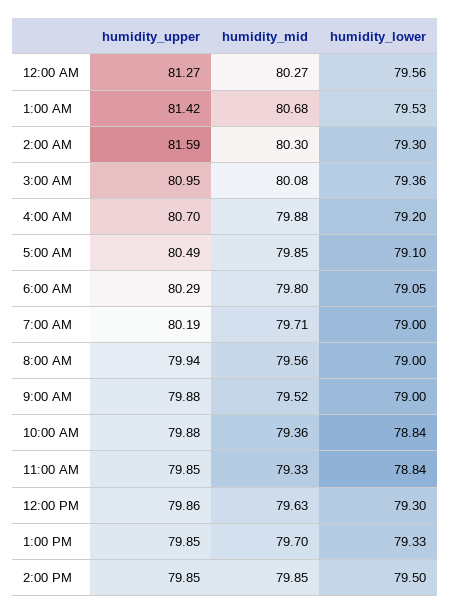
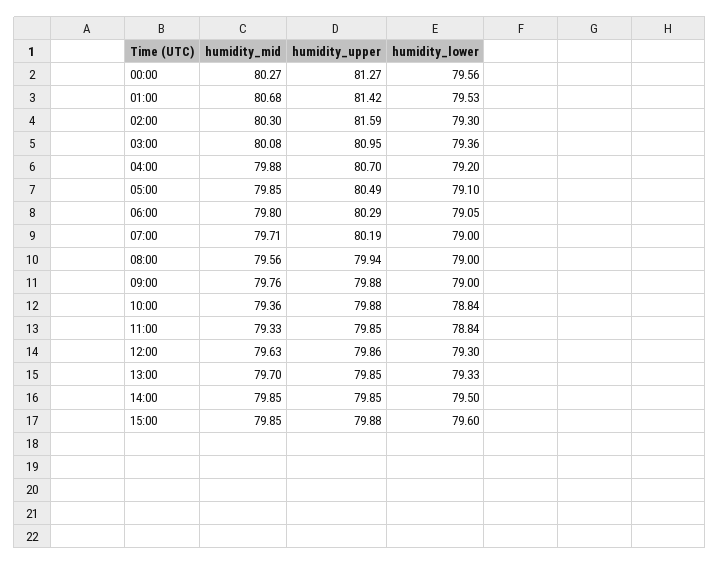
humidity_mid, 9:00 AM: 79.52 -> 79.76
humidity_mid, 15:00: none -> 79.85
humidity_upper, 15:00: none -> 79.88
humidity_lower, 15:00: none -> 79.6

